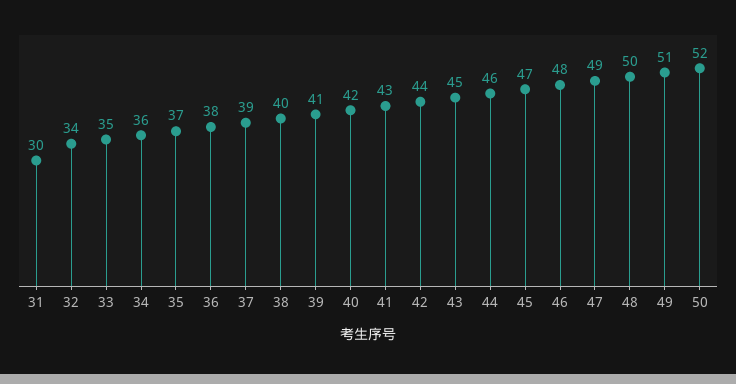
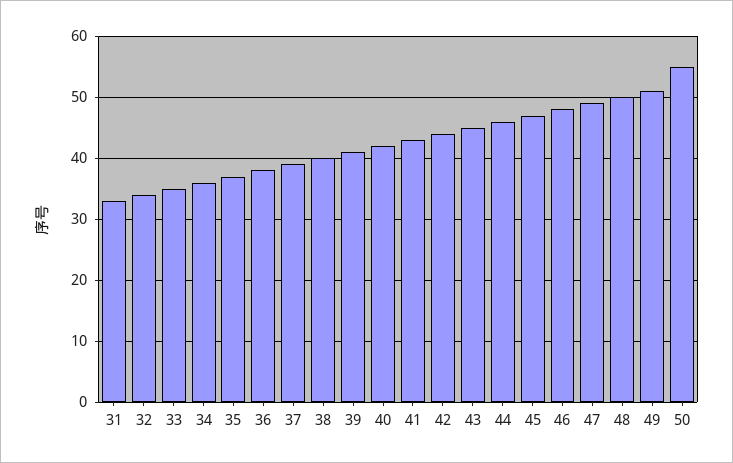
31: 30 -> 33
50: 52 -> 55

